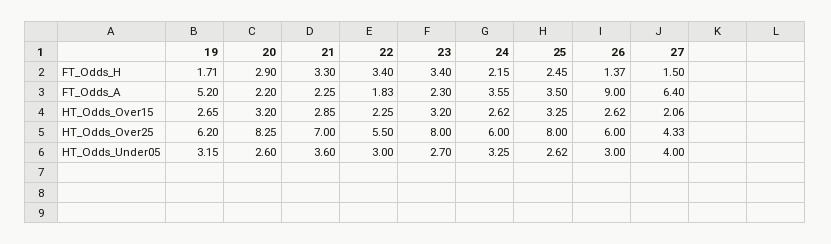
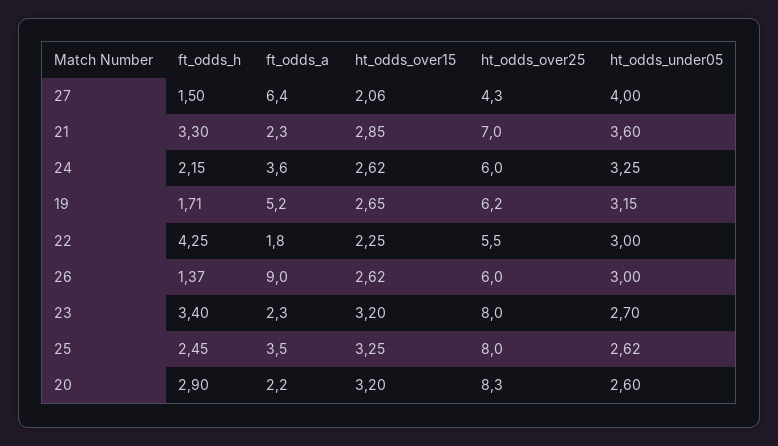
22, FT_Odds_H: 3.4 -> 4.25

